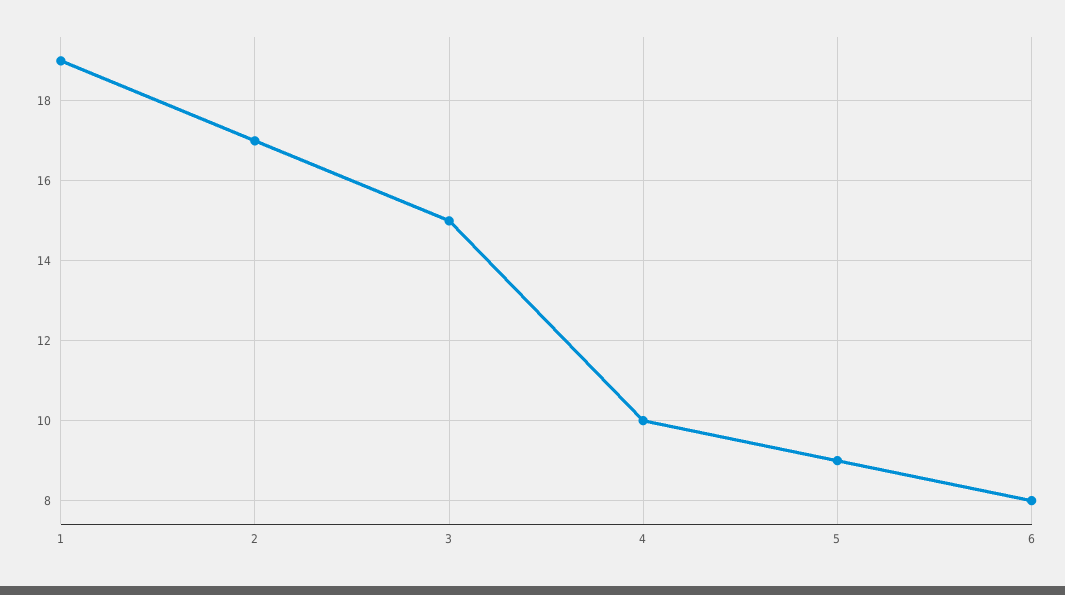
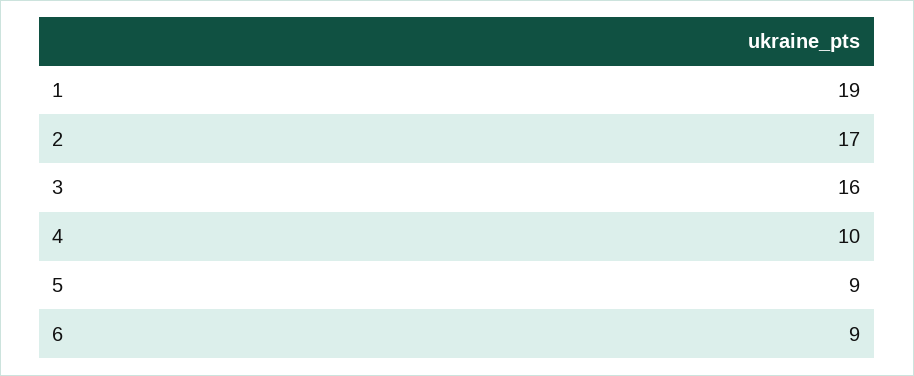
3: 15 -> 16
6: 8 -> 9

